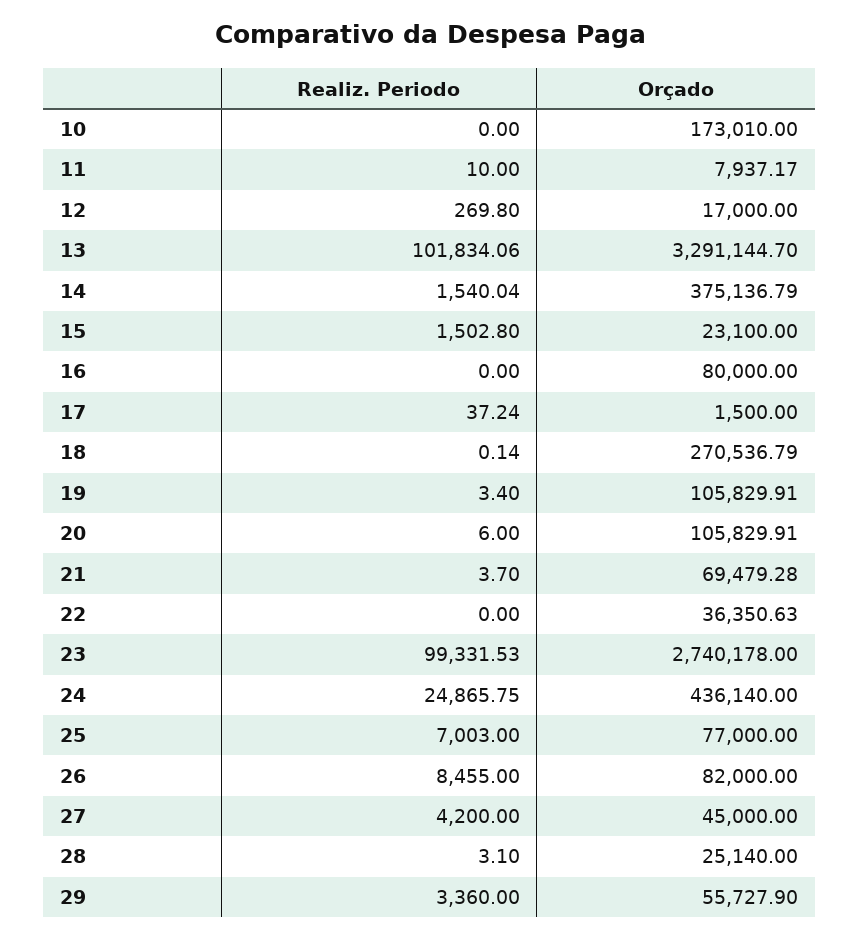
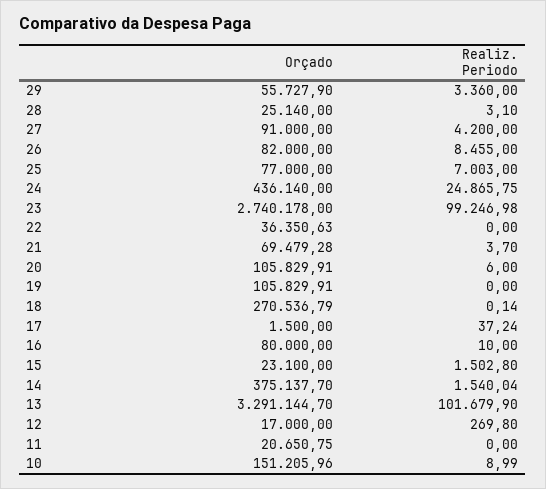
Realiz. Periodo, 10: 0 -> 8.99
Orçado, 10: 173010 -> 151205.96
Realiz. Periodo, 11: 10 -> 0
Orçado, 11: 7937.17 -> 20650.75
Realiz. Periodo, 13: 101834.06 -> 101679.9
Orçado, 14: 375136.79 -> 375137.7
Realiz. Periodo, 16: 0 -> 10
Realiz. Periodo, 19: 3.4 -> 0
Realiz. Periodo, 23: 99331.53 -> 99246.98
Orçado, 27: 45000 -> 91000

